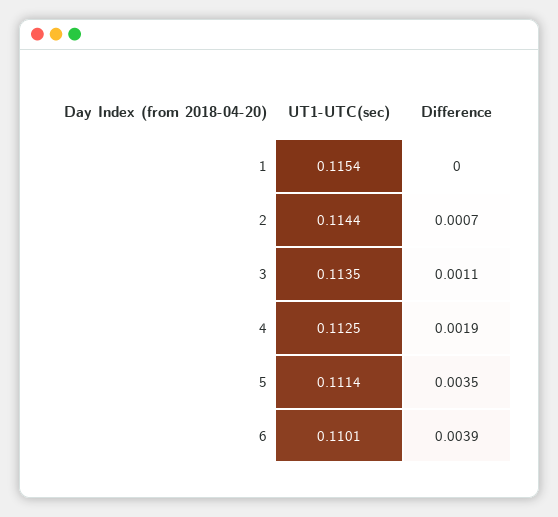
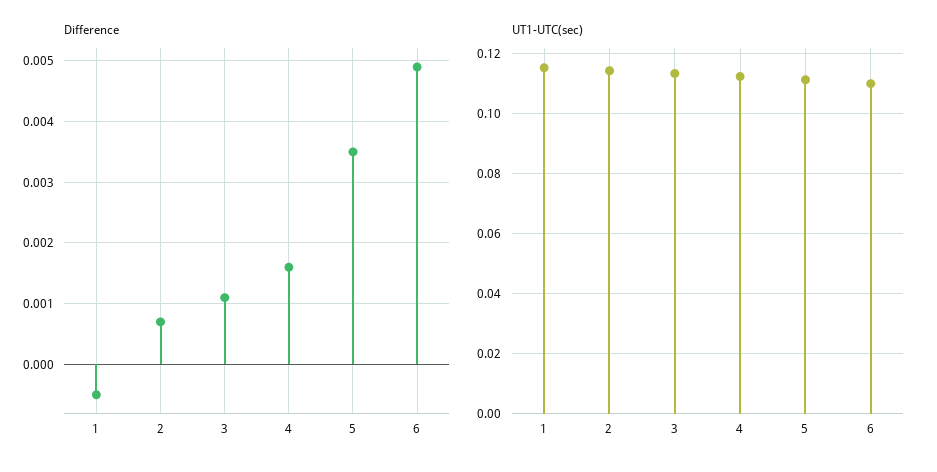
Difference, 1: 0 -> -0.0005
Difference, 4: 0.0019 -> 0.0016
Difference, 6: 0.0039 -> 0.0049

